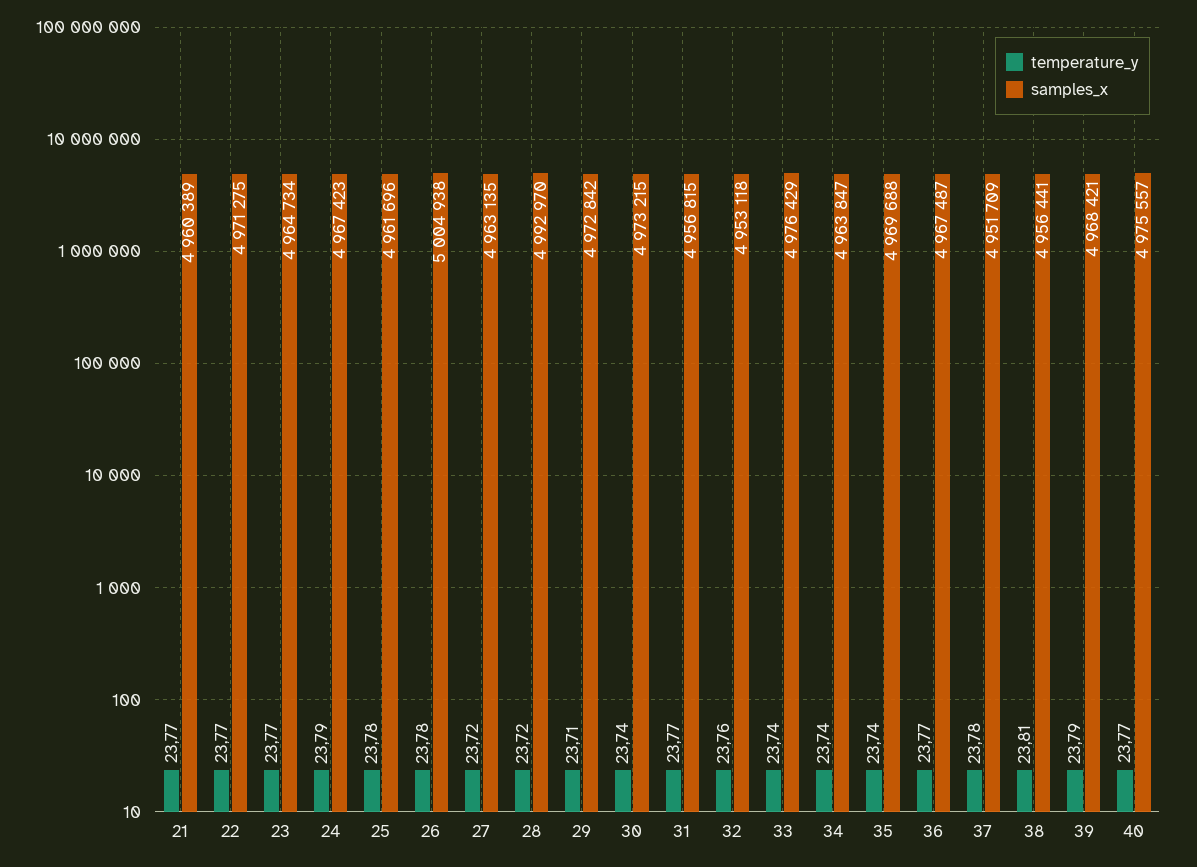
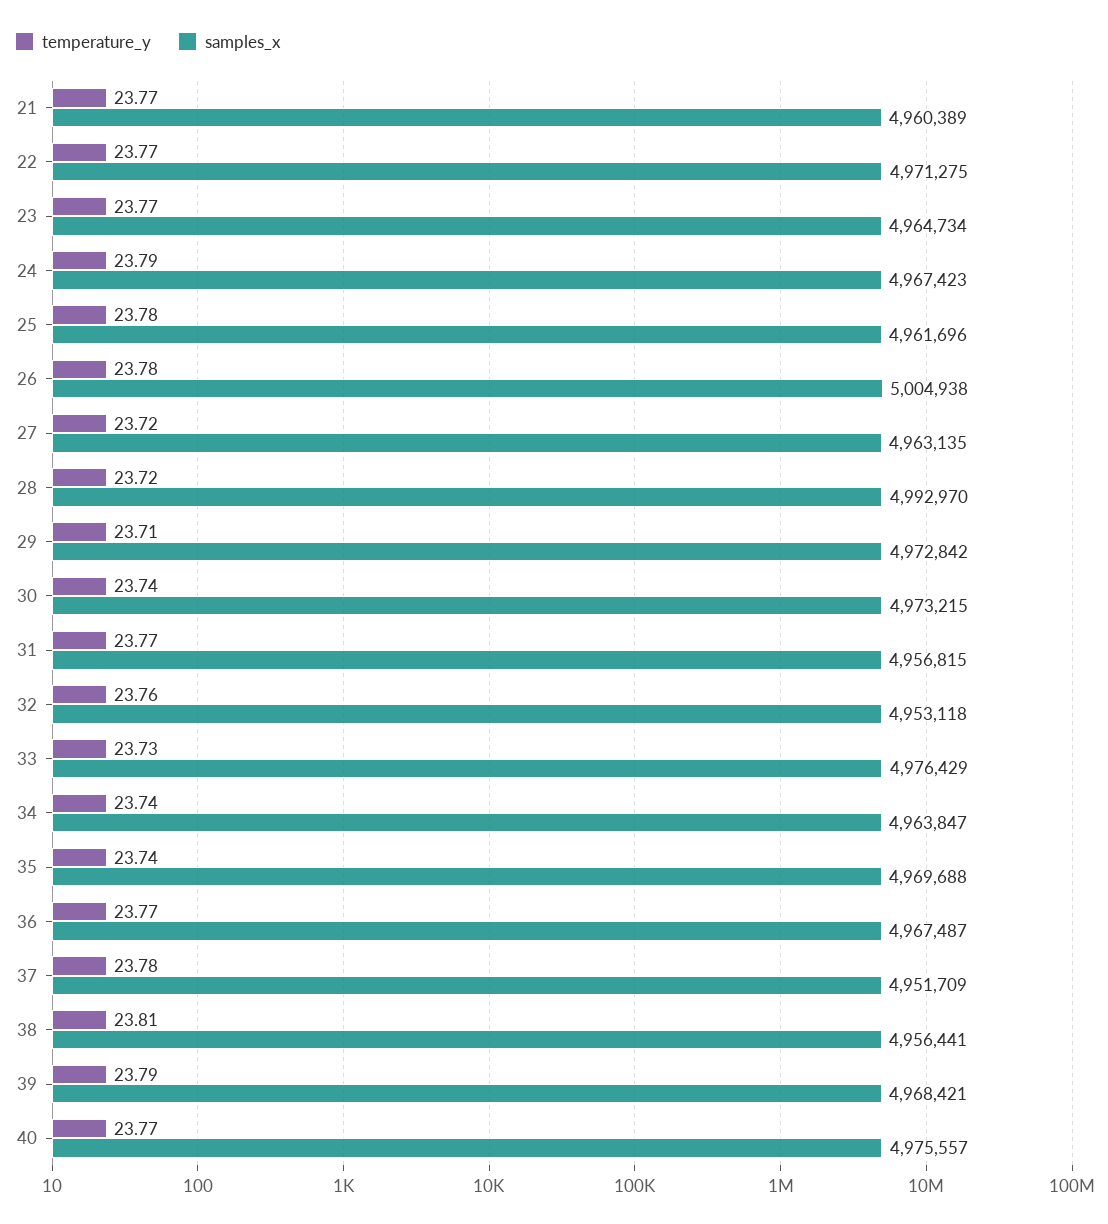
temperature_y, 33: 23.74 -> 23.73

